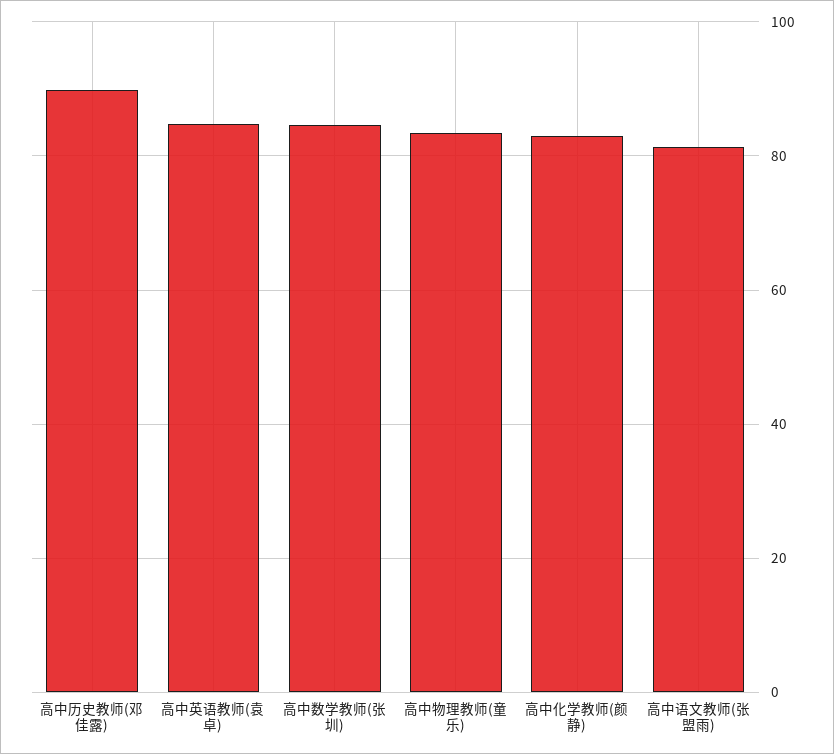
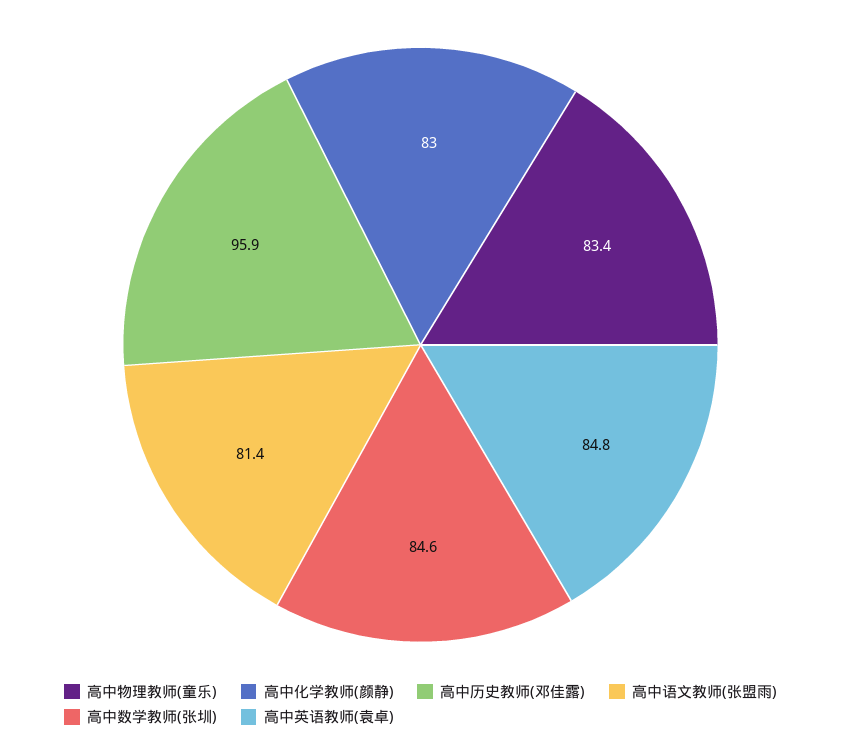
高中历史教师(邓佳露): 90 -> 95.9

